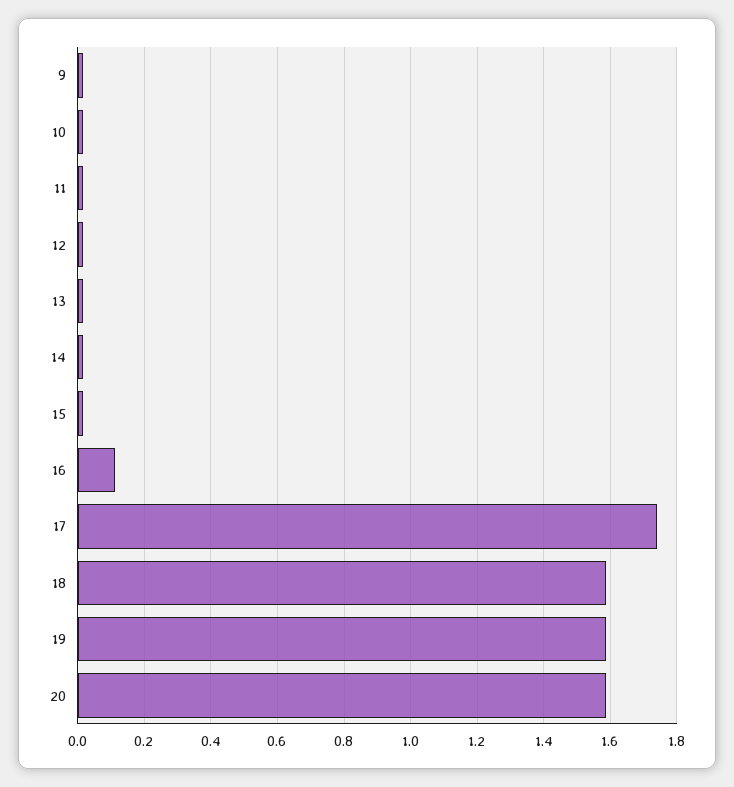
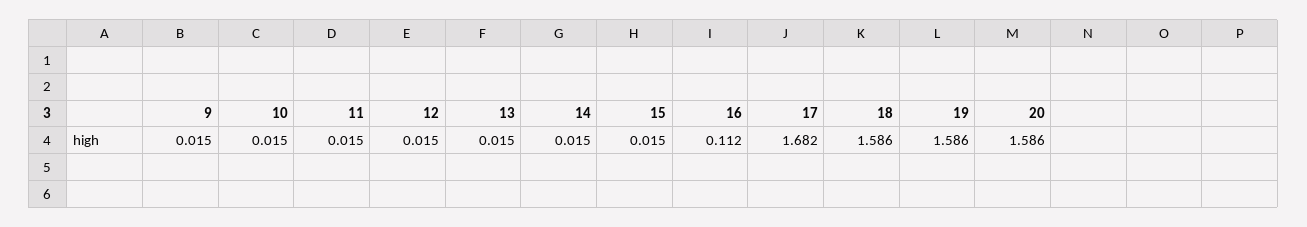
17: 1.74 -> 1.682

